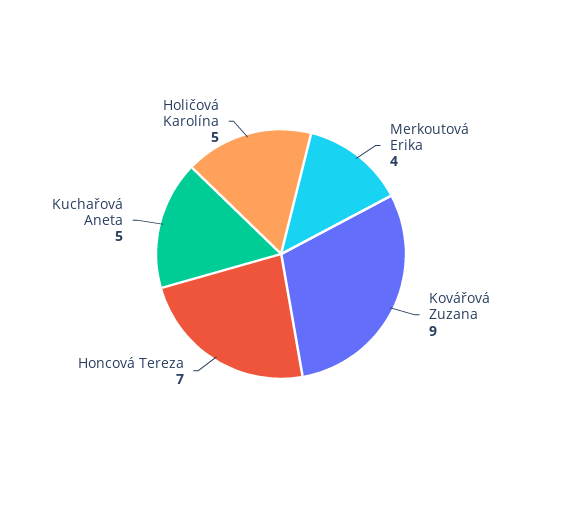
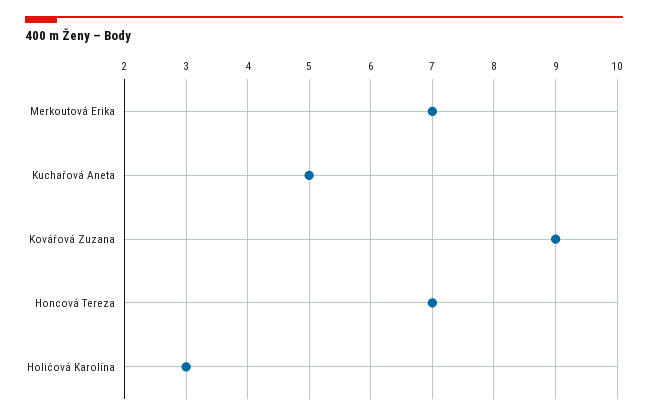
Merkoutová Erika: 4 -> 7
Holičová Karolína: 5 -> 3

